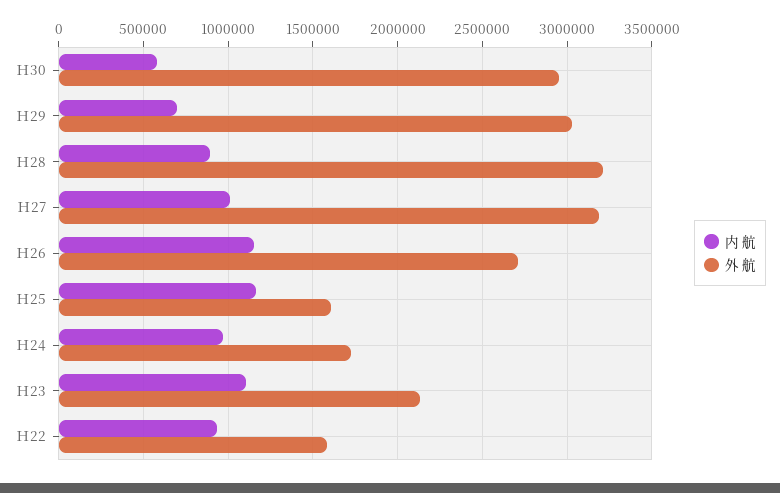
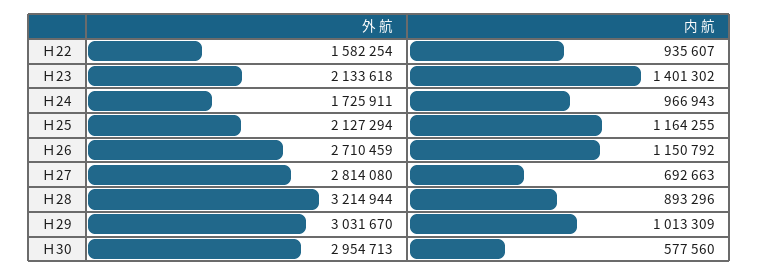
内 航, Ｈ29: 700000 -> 1013309
内 航, Ｈ27: 1000000 -> 692663
外 航, Ｈ27: 3200000 -> 2814080
外 航, Ｈ25: 1600000 -> 2127294
内 航, Ｈ23: 1100000 -> 1401302

